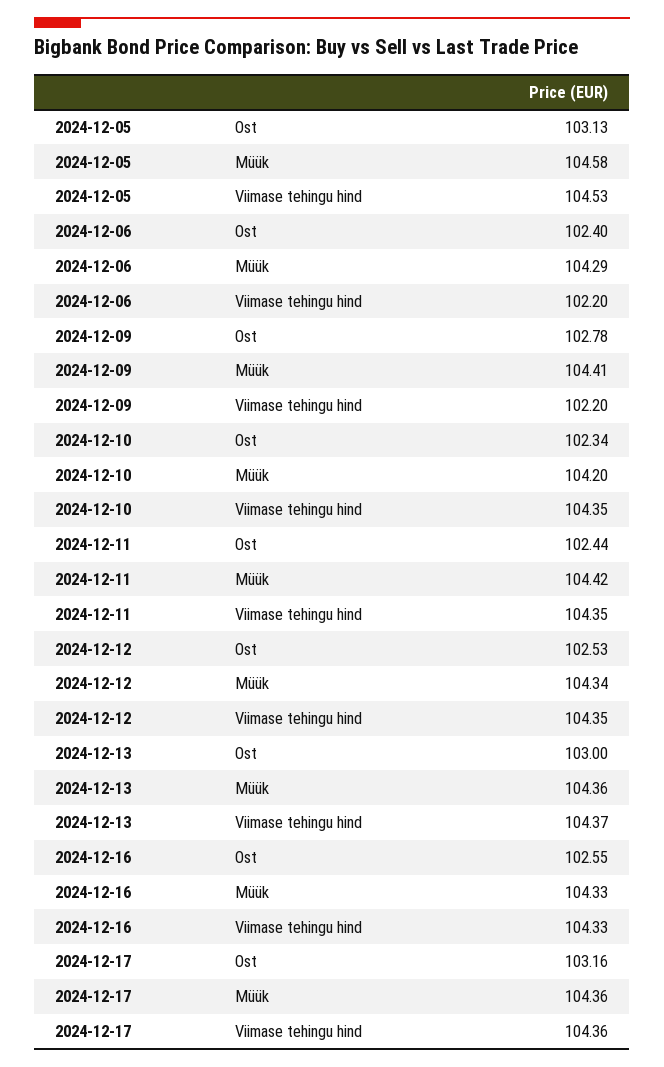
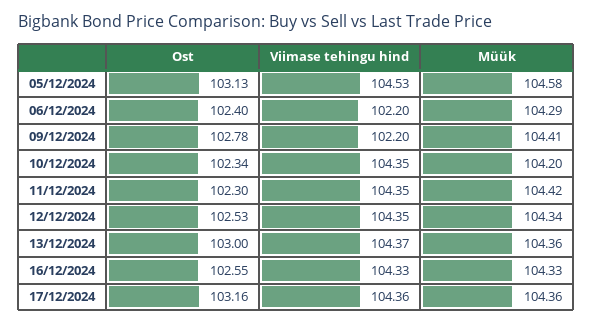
2024-12-11, Ost: 102.44 -> 102.3

